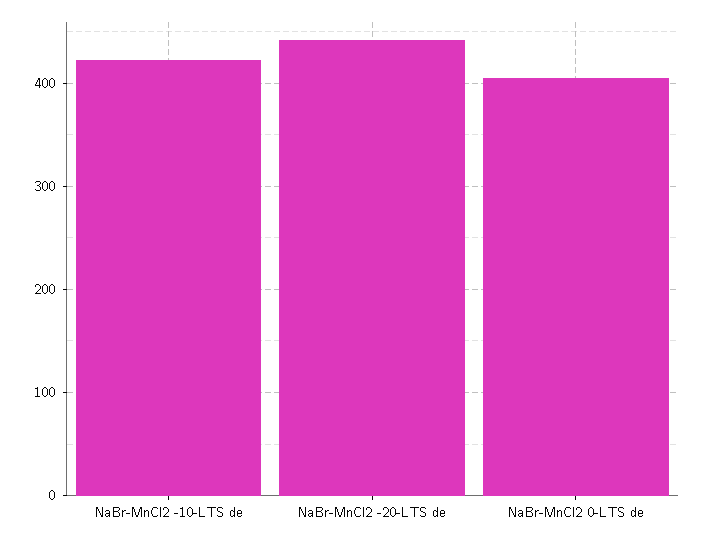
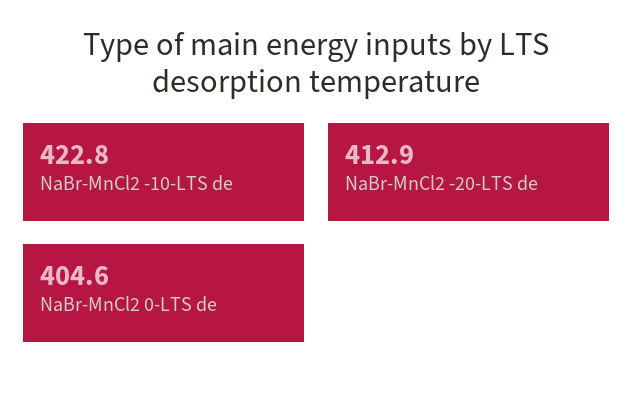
NaBr-MnCl2 -20-LTS de: 440 -> 412.9

